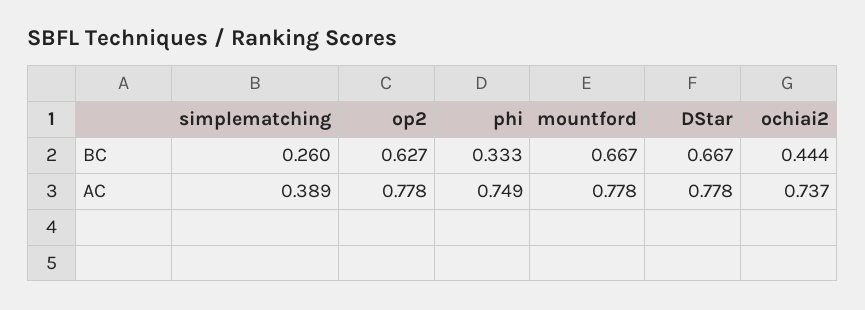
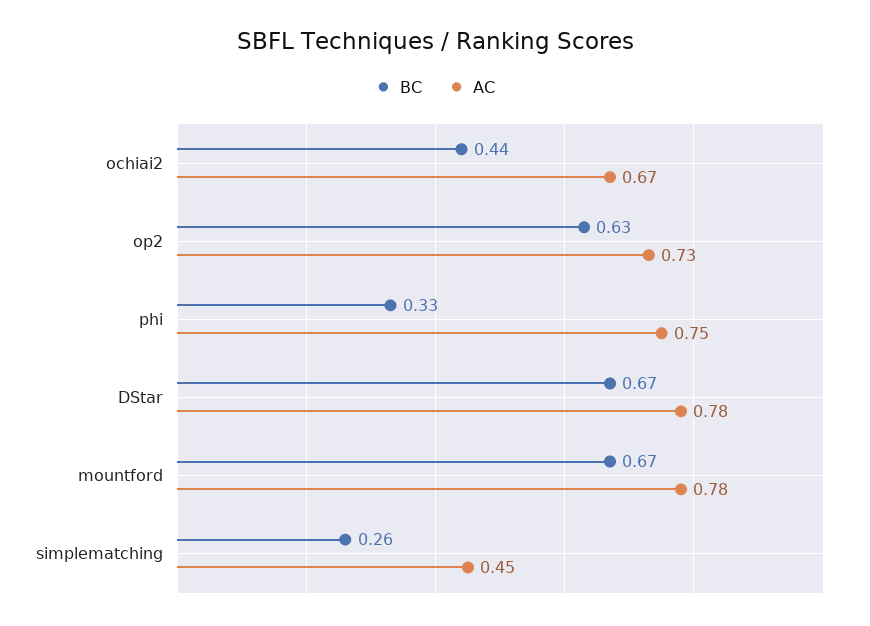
AC, simplematching: 0.389 -> 0.45
AC, op2: 0.778 -> 0.73
AC, ochiai2: 0.737 -> 0.67

